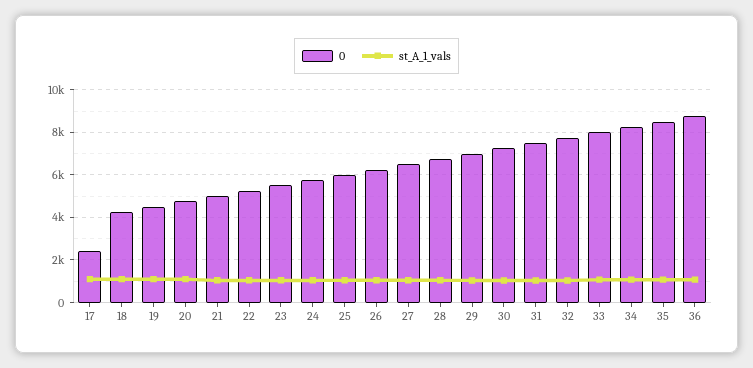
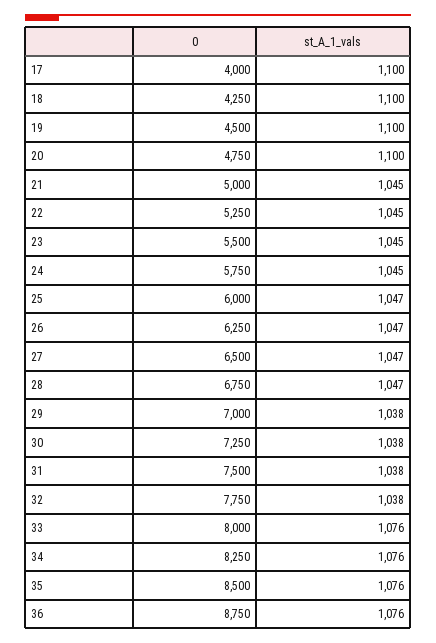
0, 17: 2500 -> 4000

